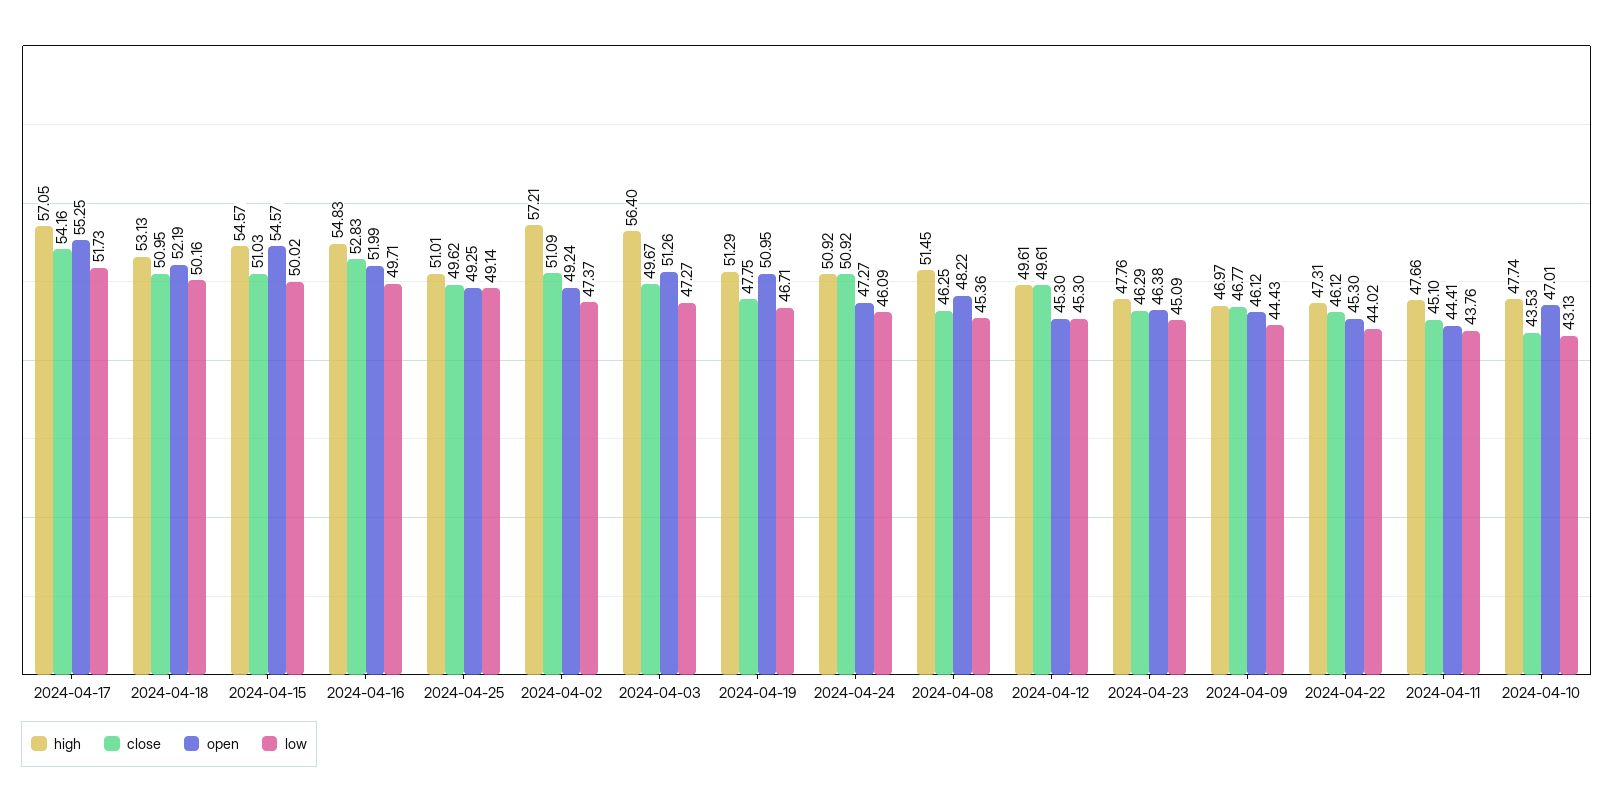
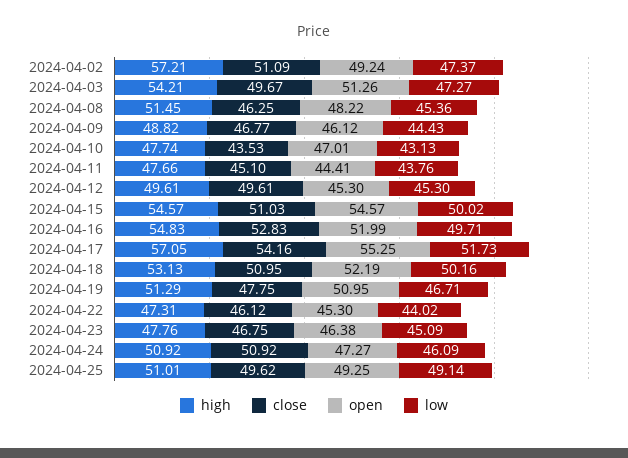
high, 2024-04-03: 56.4 -> 54.21
close, 2024-04-23: 46.29 -> 46.75
high, 2024-04-09: 46.97 -> 48.82

